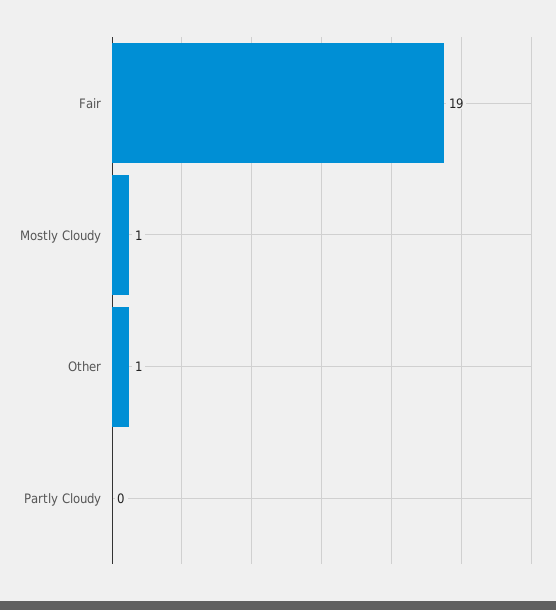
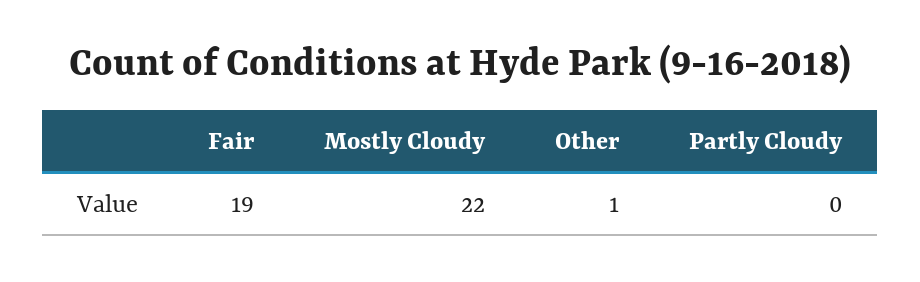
Mostly Cloudy: 1 -> 22

